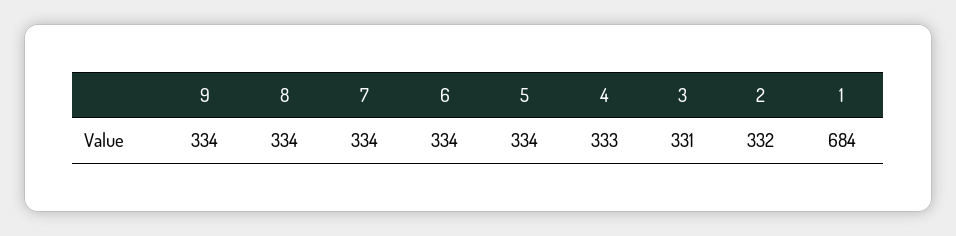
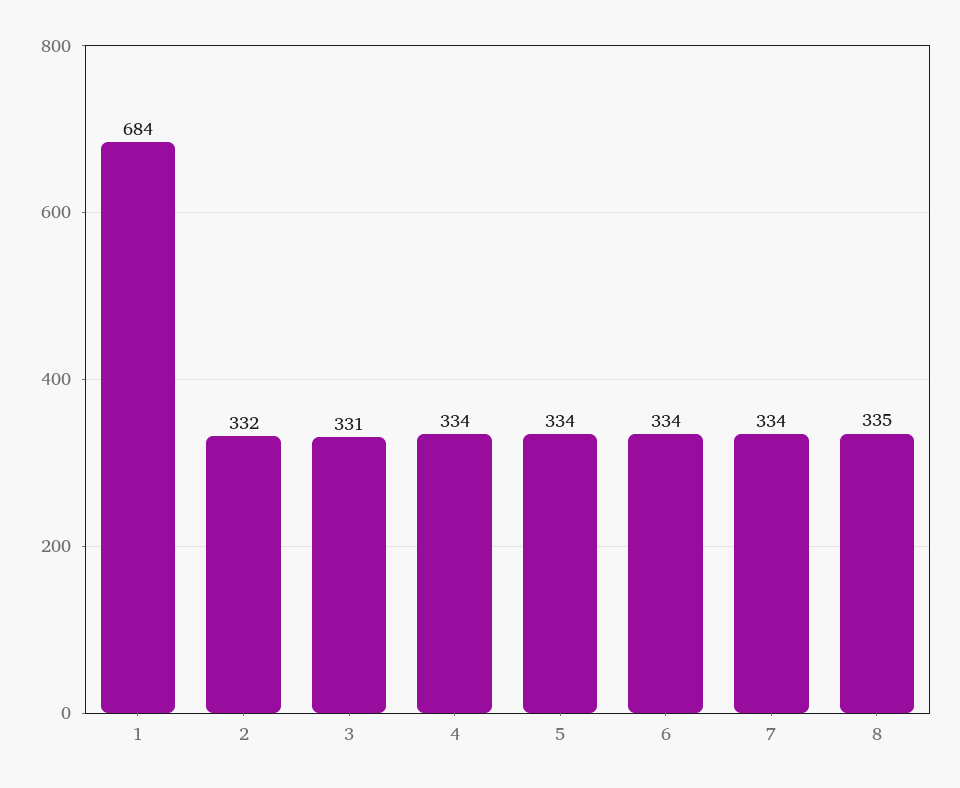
9: 334 -> none
8: 334 -> 335
4: 333 -> 334

